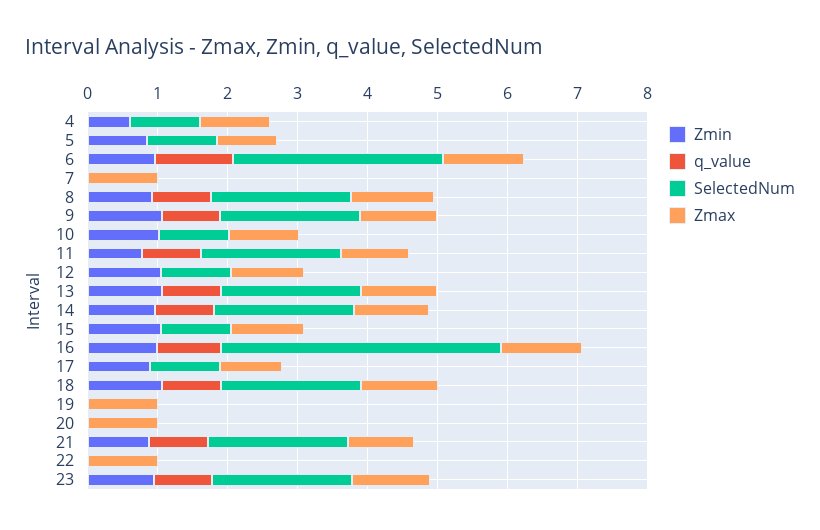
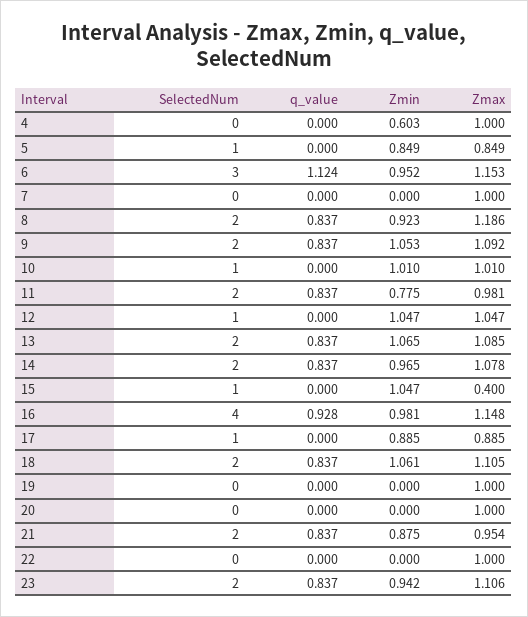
SelectedNum, 4: 1 -> 0
Zmax, 15: 1 -> 0.4

